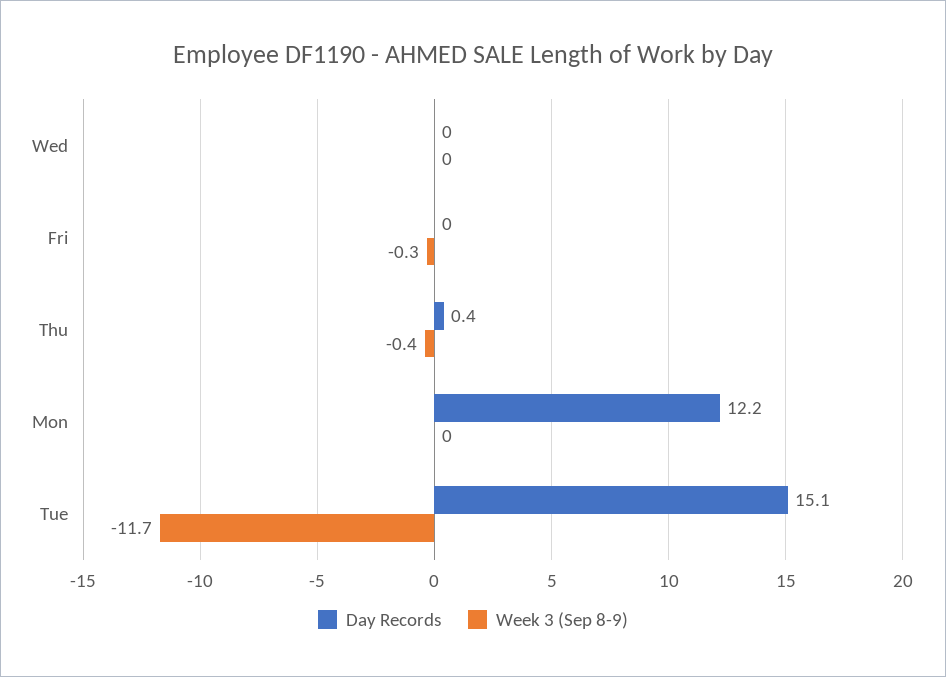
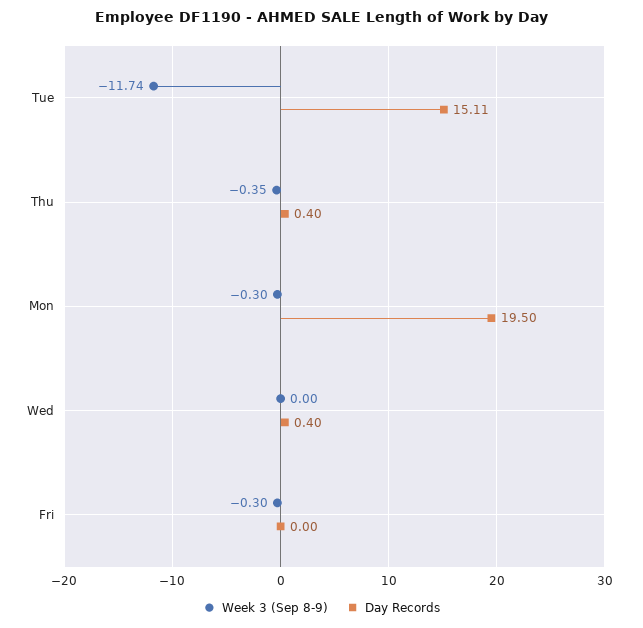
Day Records, Wed: 0 -> 0.4
Day Records, Mon: 12.2 -> 19.5
Week 3 (Sep 8-9), Mon: 0 -> -0.3

